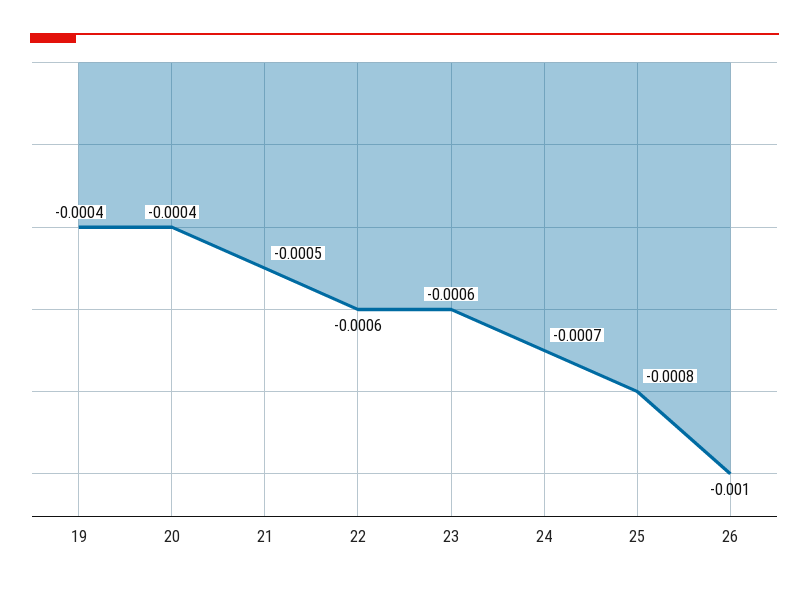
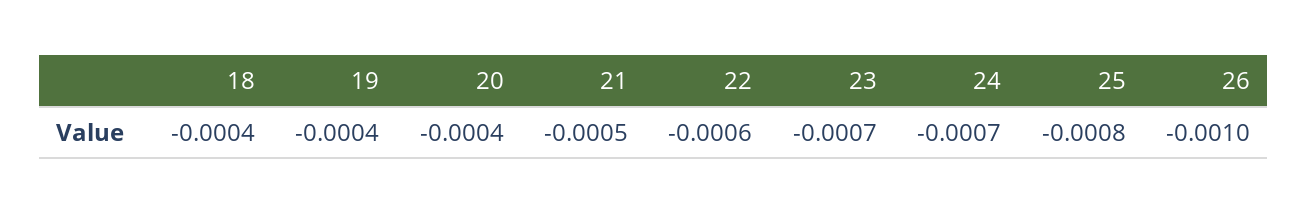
23: -0.0006 -> -0.0007
18: none -> -0.0004

